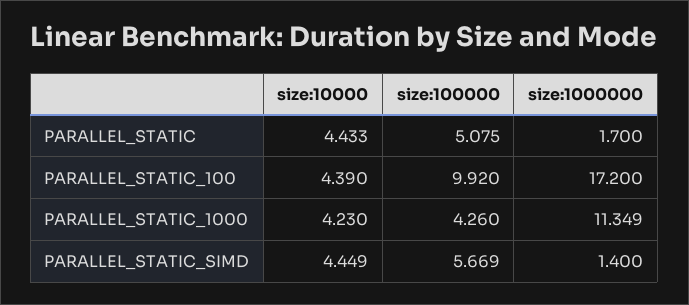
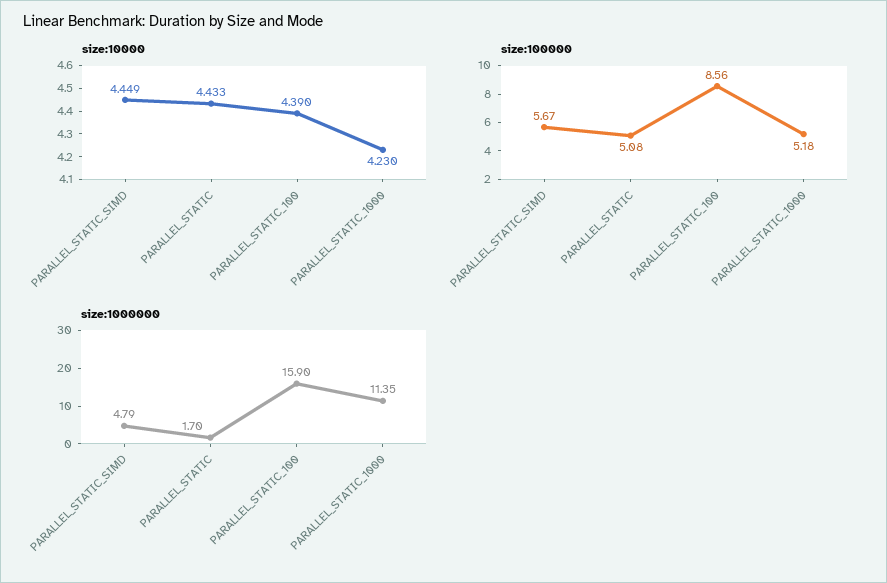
size:100000, PARALLEL_STATIC_100: 9.92 -> 8.56
size:1000000, PARALLEL_STATIC_100: 17.2 -> 15.9
size:100000, PARALLEL_STATIC_1000: 4.26 -> 5.18
size:1000000, PARALLEL_STATIC_SIMD: 1.4 -> 4.79

